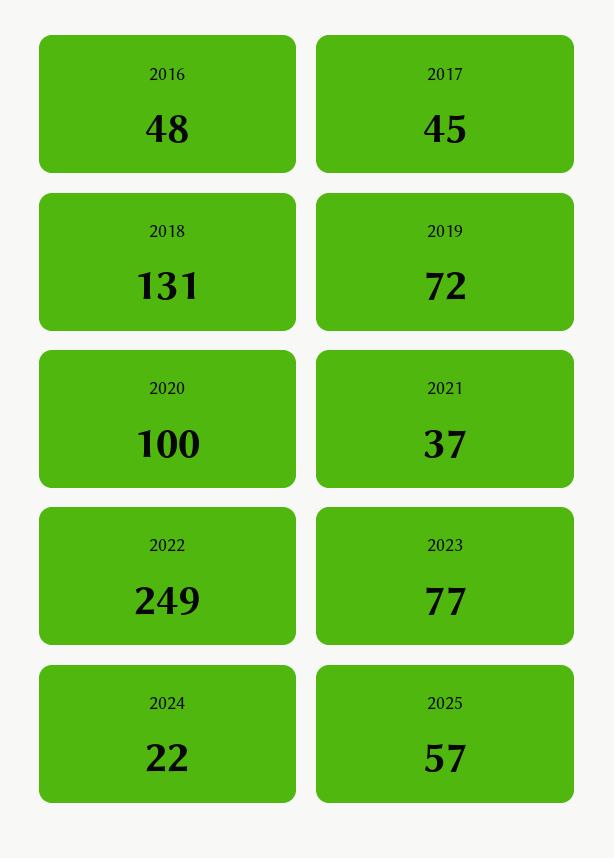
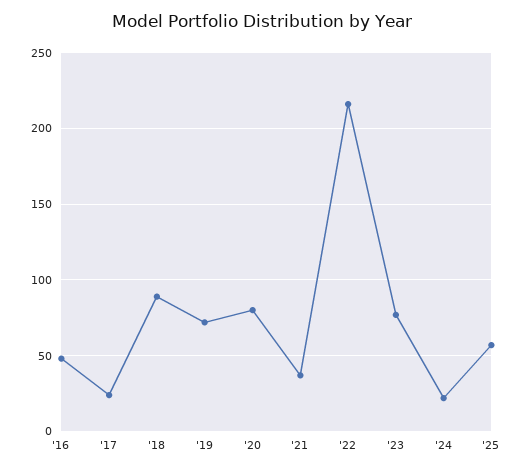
2017: 45 -> 25
2018: 131 -> 90
2020: 100 -> 80
2022: 249 -> 215

